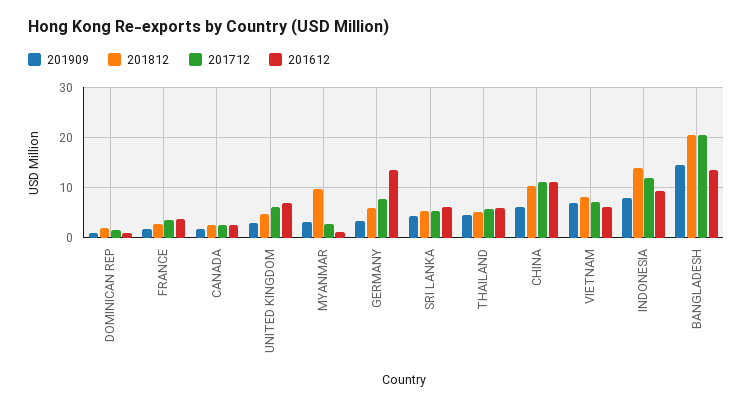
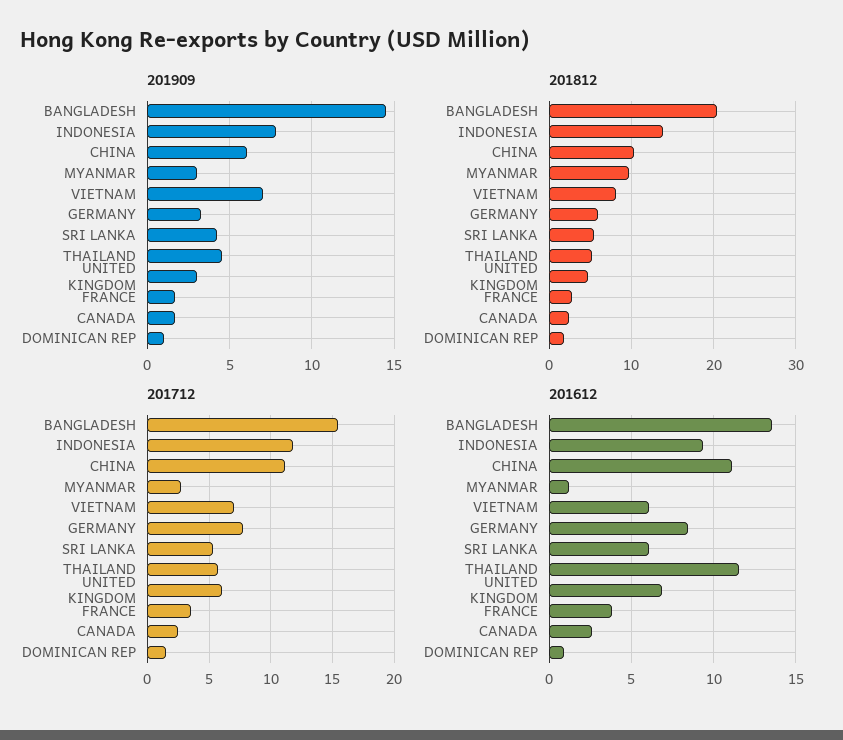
201612, GERMANY: 14 -> 8.5
201612, THAILAND: 6 -> 11.5
201712, BANGLADESH: 20 -> 15.5

